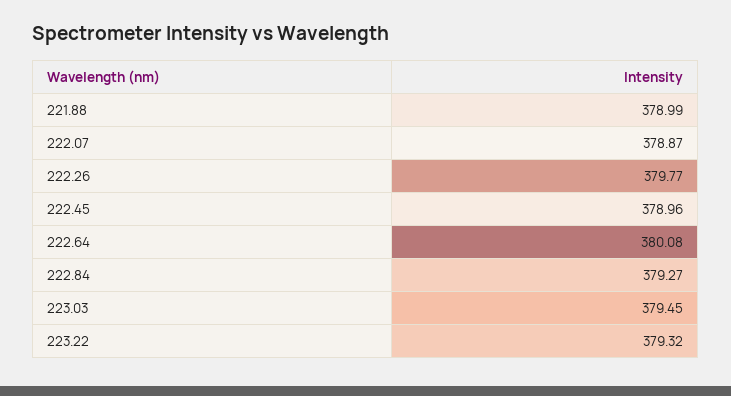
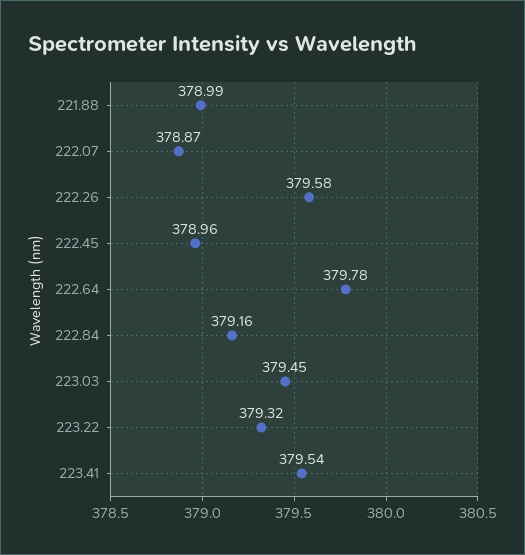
222.26: 379.77 -> 379.58
222.64: 380.08 -> 379.78
222.84: 379.27 -> 379.16
223.41: none -> 379.54

